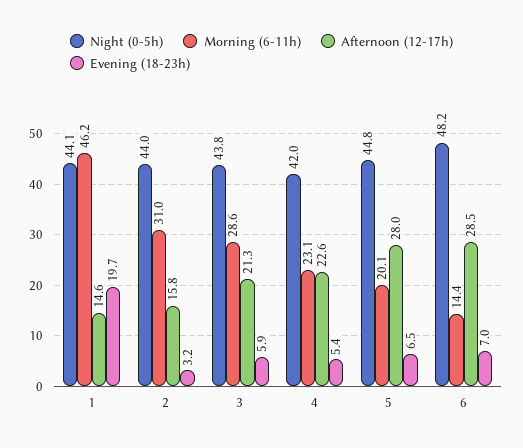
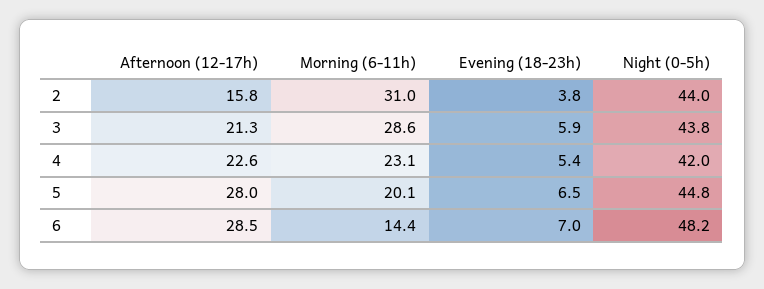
Night (0-5h), 1: 44.1 -> none
Morning (6-11h), 1: 46.2 -> none
Afternoon (12-17h), 1: 14.6 -> none
Evening (18-23h), 1: 19.7 -> none
Evening (18-23h), 2: 3.2 -> 3.8

